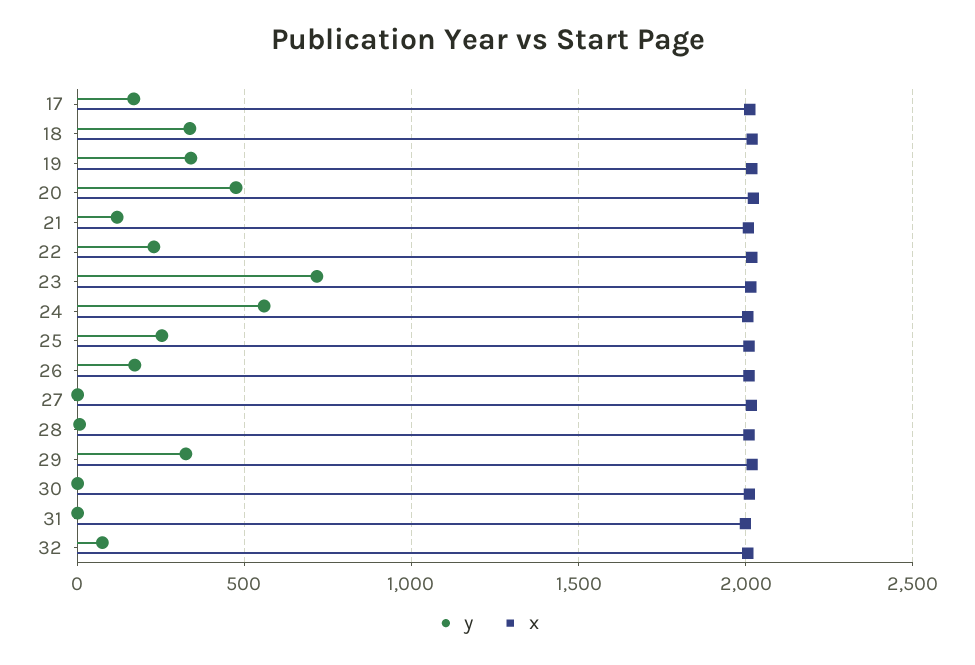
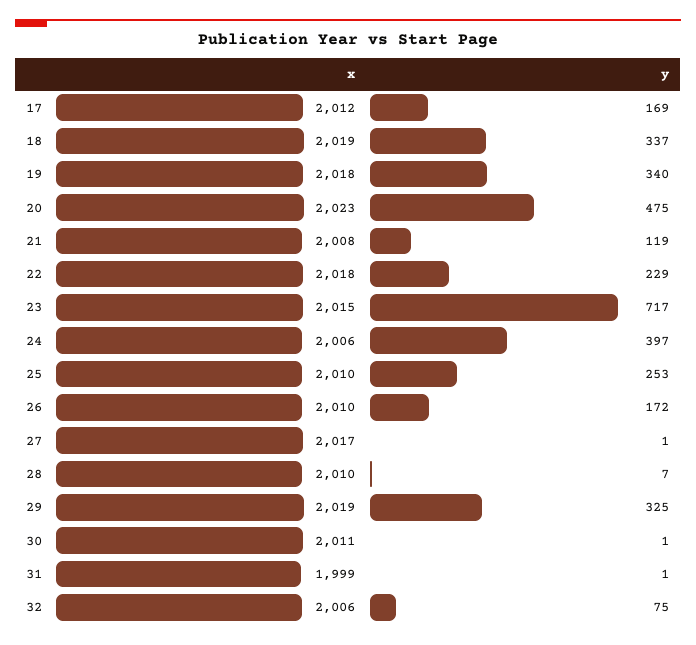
y, 24: 550 -> 397

